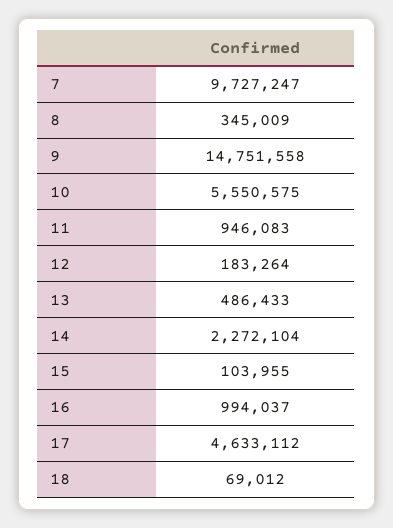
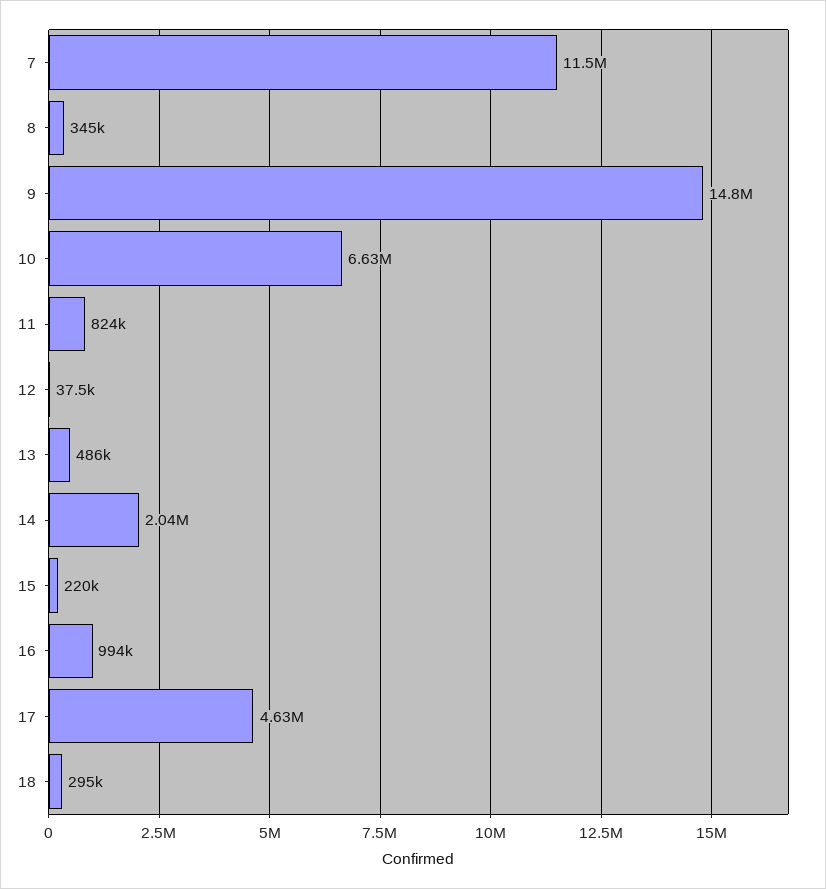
7: 9727247 -> 11500000
10: 5550575 -> 6630000
11: 946083 -> 824000
12: 183264 -> 37500
14: 2272104 -> 2040000
15: 103955 -> 220000
18: 69012 -> 295000

